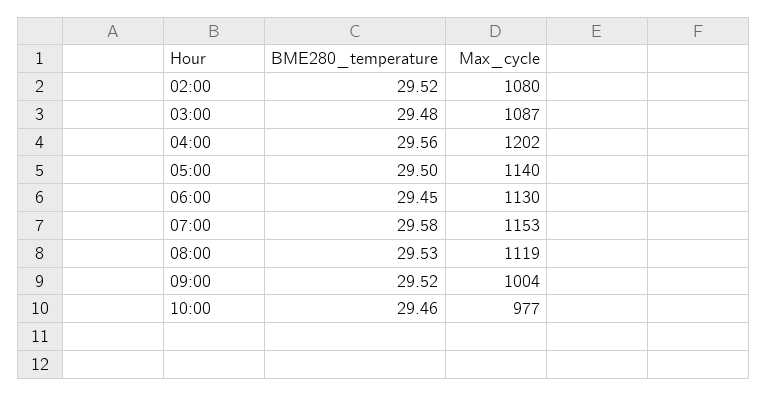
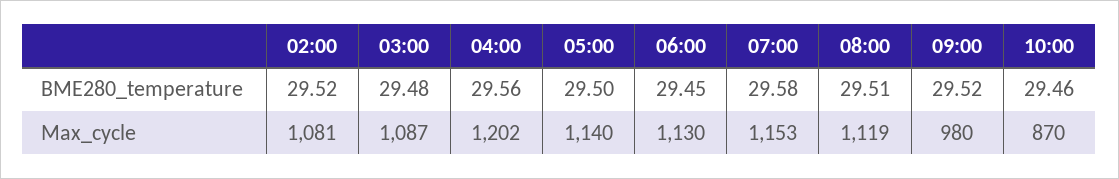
Max_cycle, 02:00: 1080 -> 1081
BME280_temperature, 08:00: 29.53 -> 29.51
Max_cycle, 09:00: 1004 -> 980
Max_cycle, 10:00: 977 -> 870

